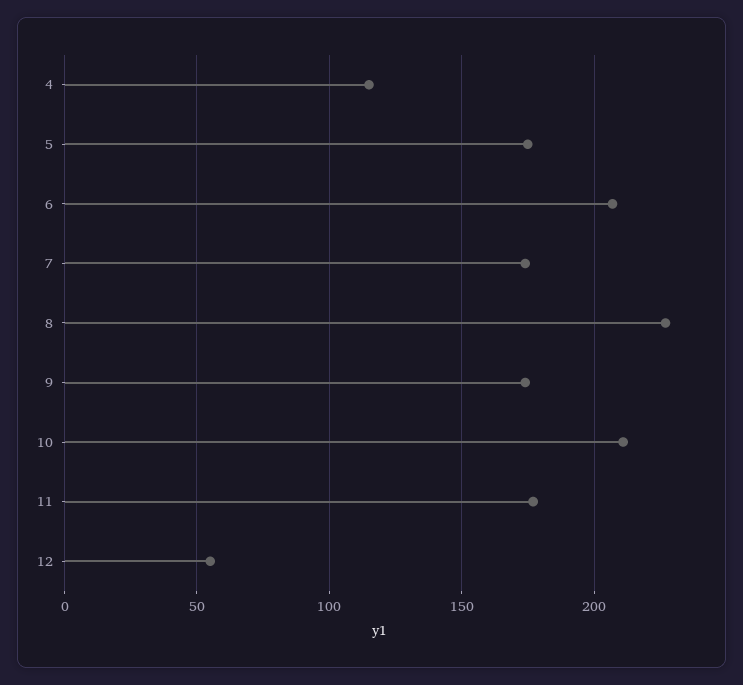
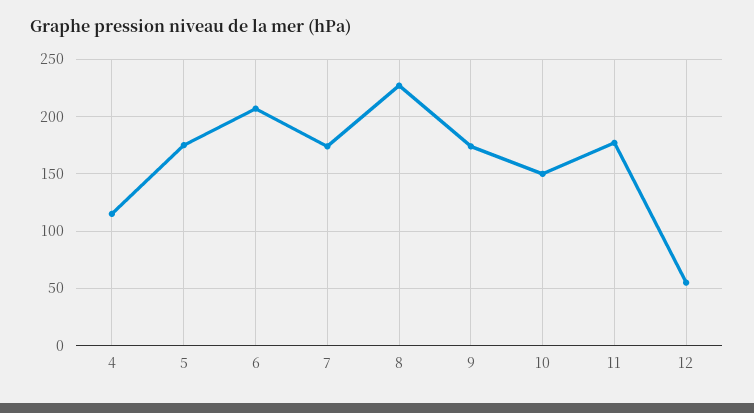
10: 210 -> 150

